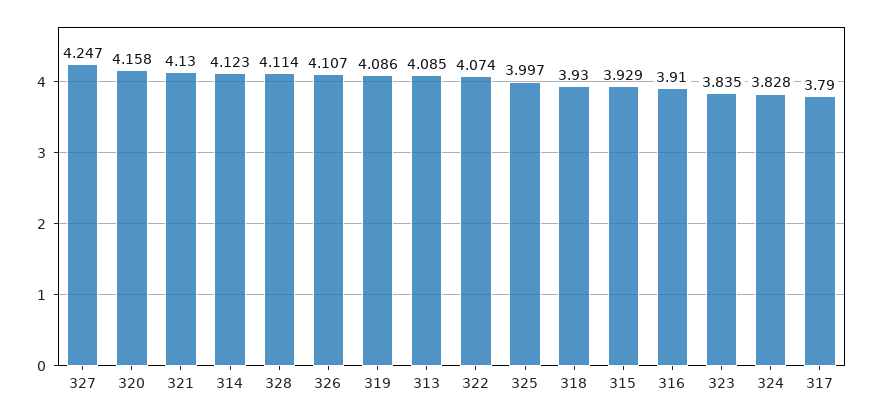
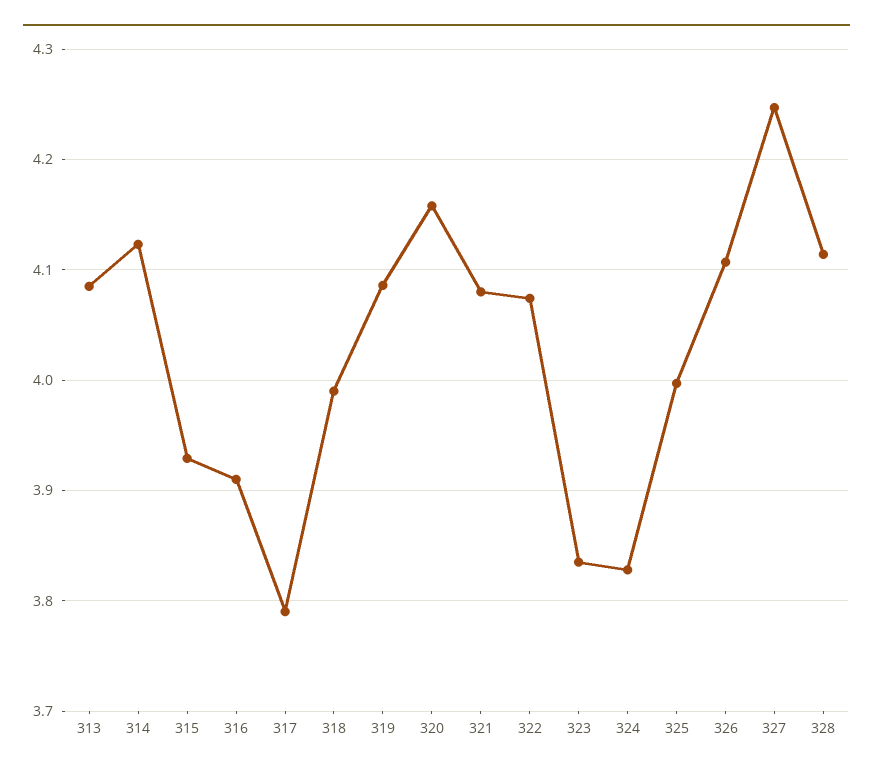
321: 4.13 -> 4.08
318: 3.93 -> 3.99

